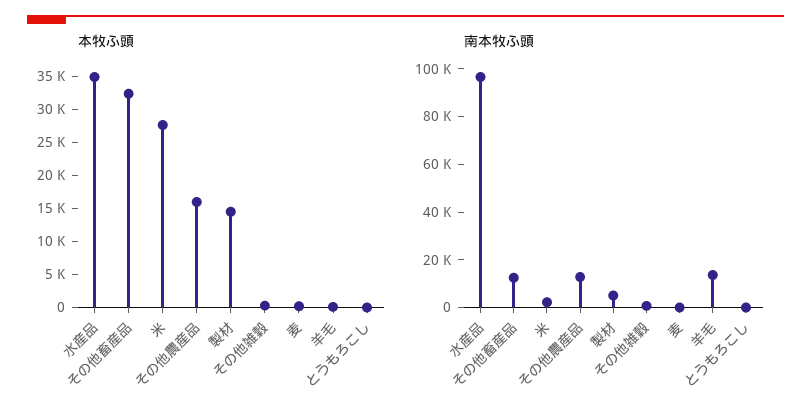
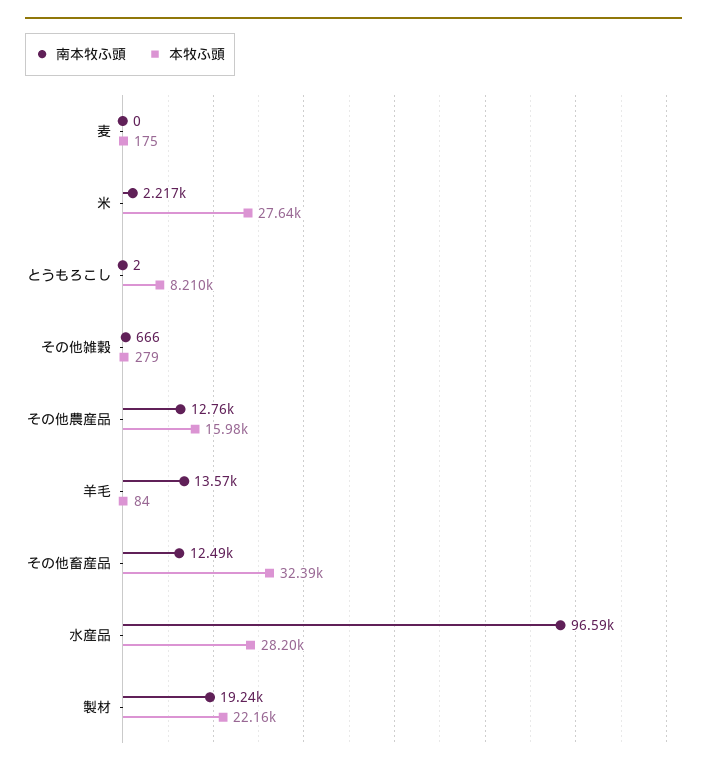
本牧ふ頭, 水産品: 35000 -> 28200
本牧ふ頭, 製材: 15000 -> 22160
本牧ふ頭, とうもろこし: 0 -> 8210
南本牧ふ頭, 製材: 5000 -> 19240

